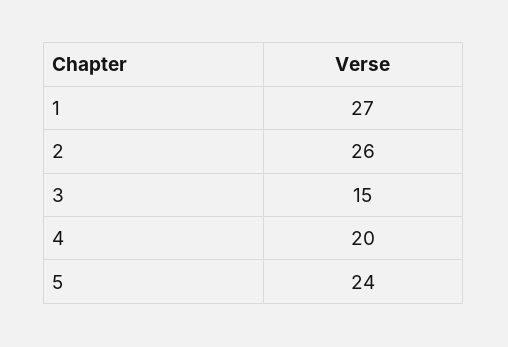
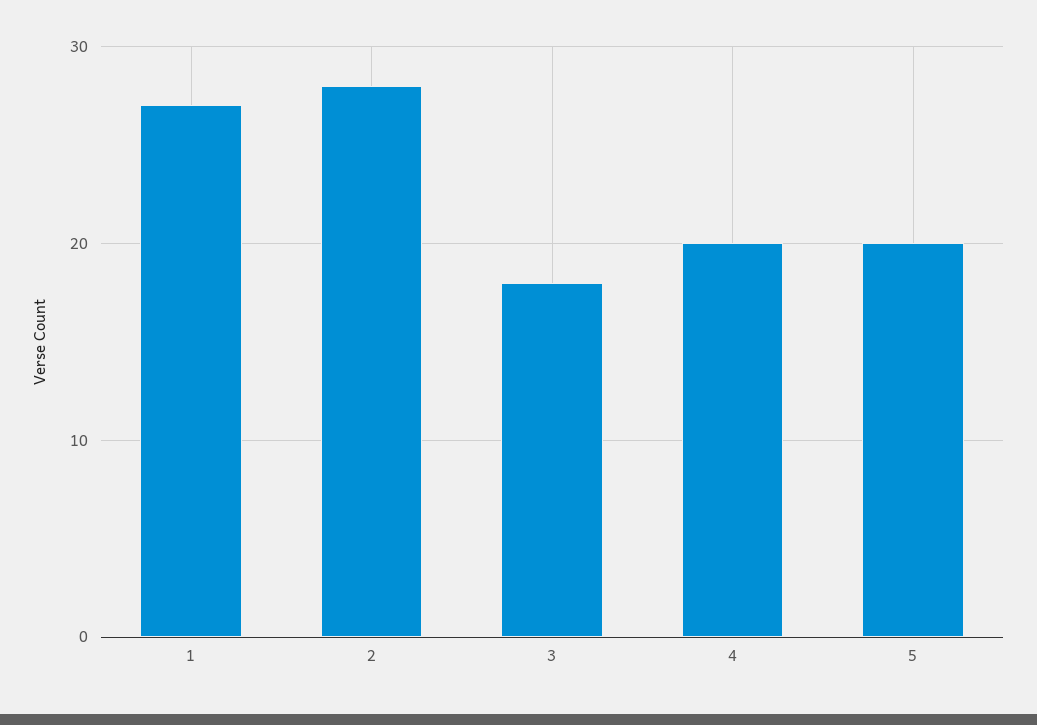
2: 26 -> 28
3: 15 -> 18
5: 24 -> 20

